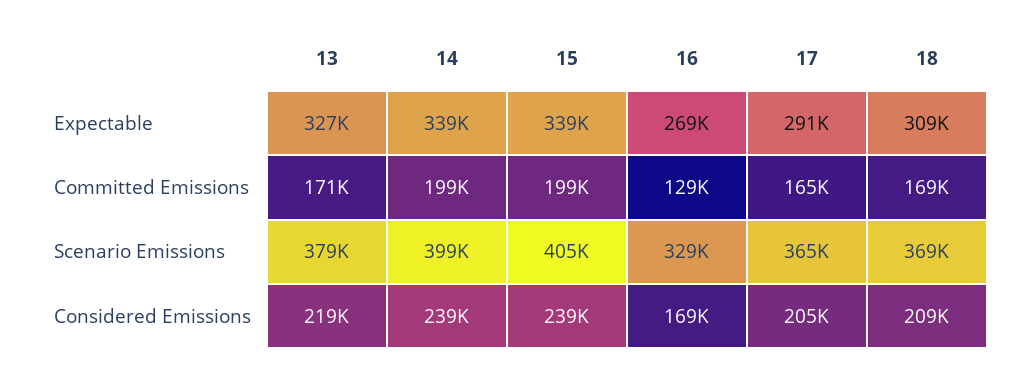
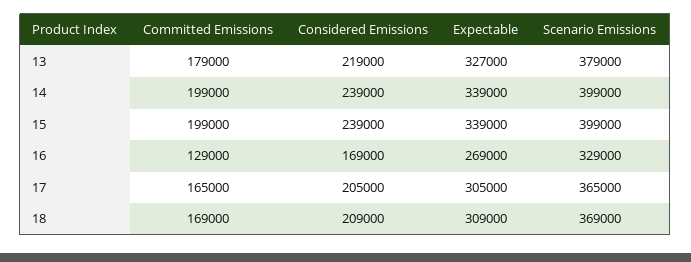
17, Expectable: 291000 -> 305000
13, Committed Emissions: 171000 -> 179000
15, Scenario Emissions: 405000 -> 399000

